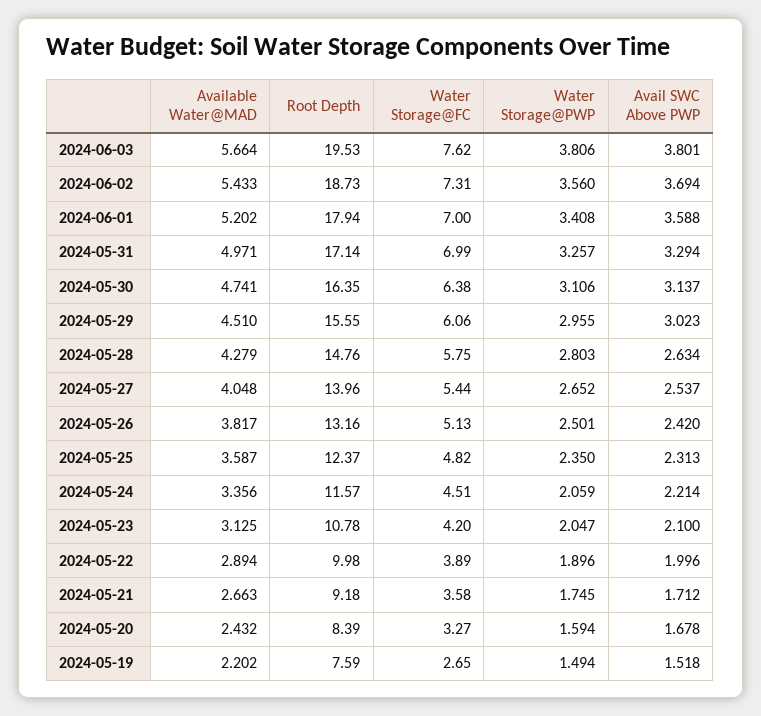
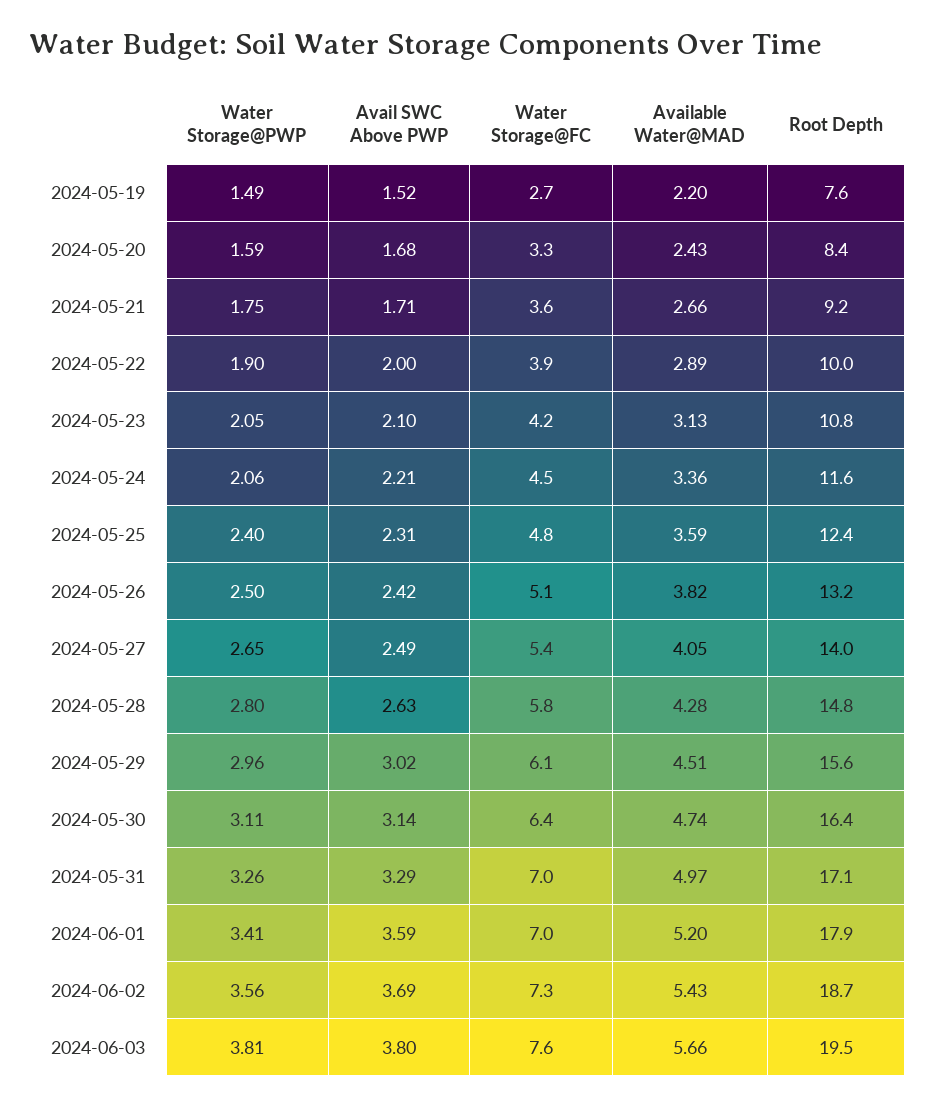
Avail SWC Above PWP, 2024-05-27: 2.537 -> 2.49
Water Storage@PWP, 2024-05-25: 2.35 -> 2.4

